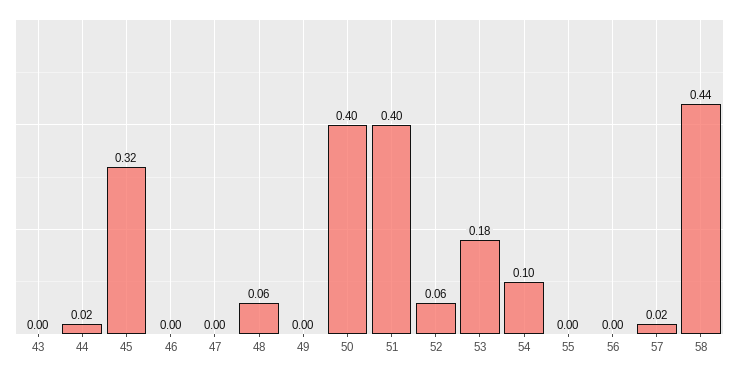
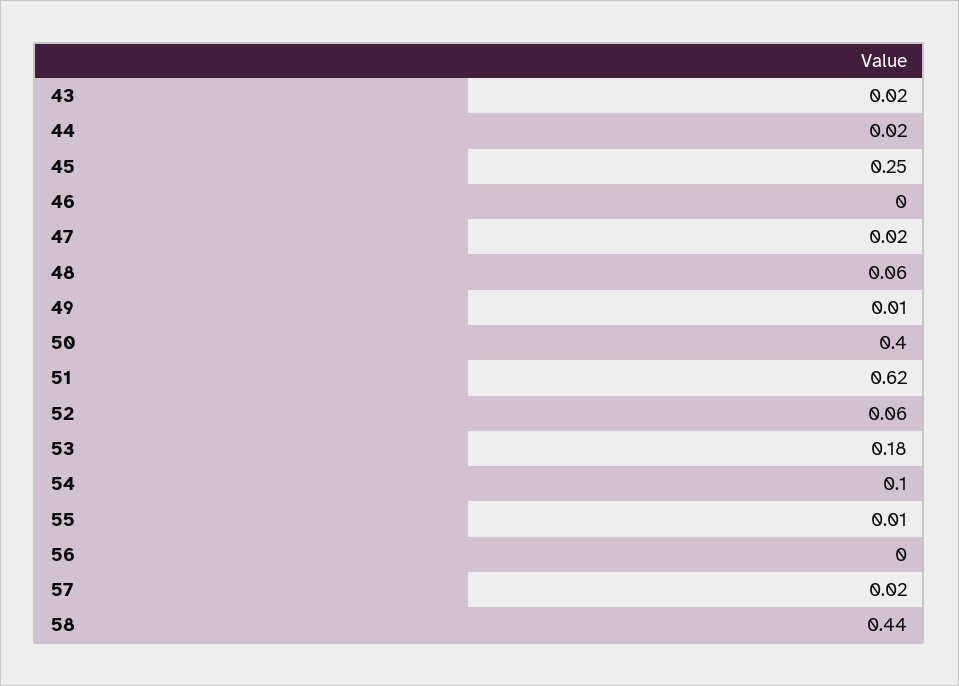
43: 0 -> 0.02
45: 0.32 -> 0.25
47: 0 -> 0.02
49: 0 -> 0.01
51: 0.4 -> 0.62
55: 0 -> 0.01

